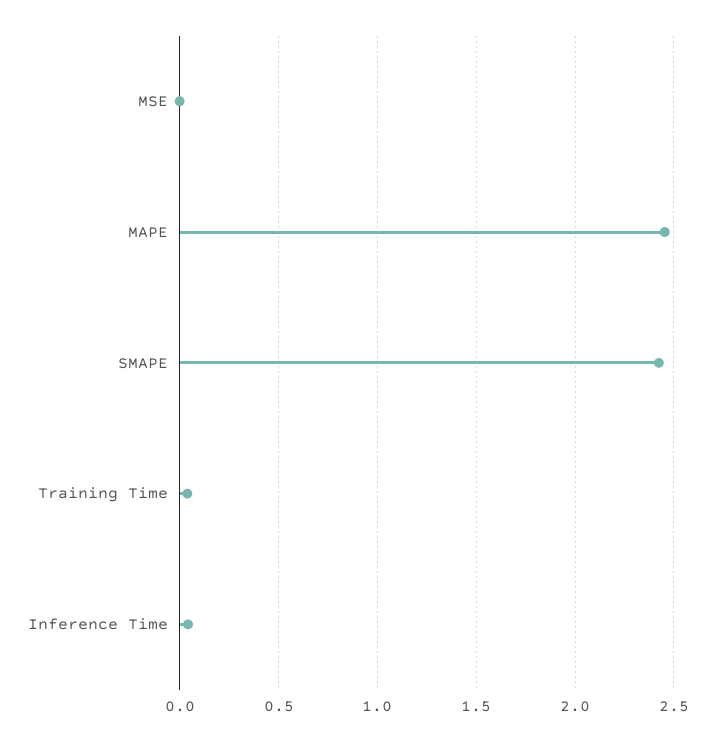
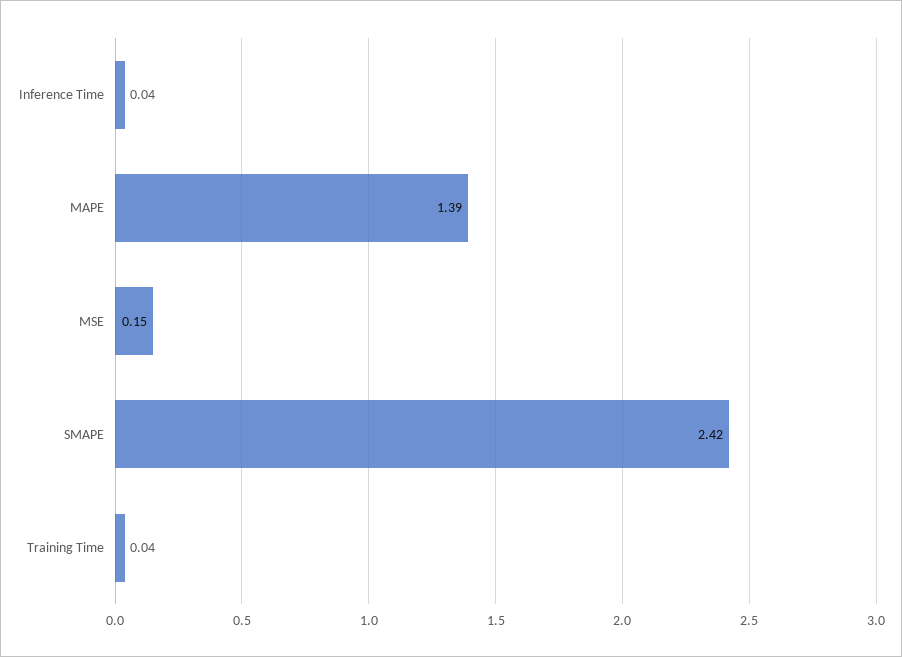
MSE: 0 -> 0.15
MAPE: 2.45 -> 1.39

